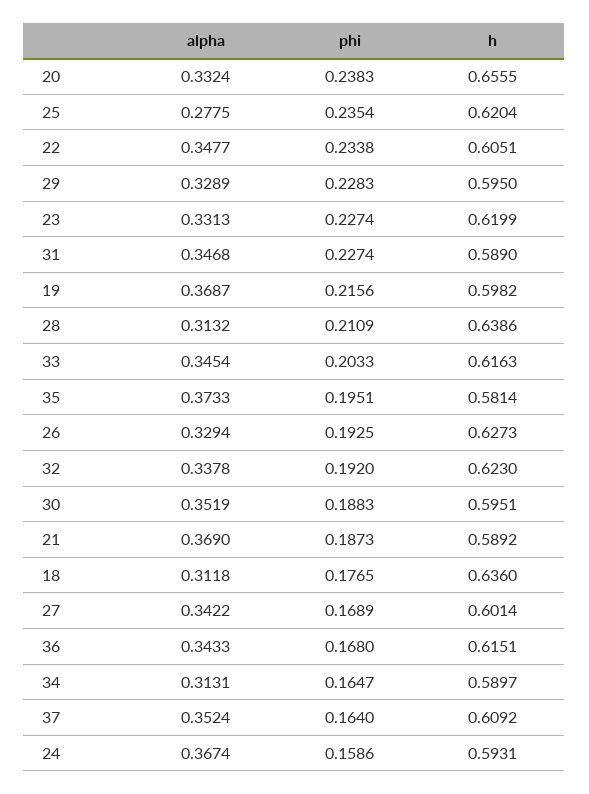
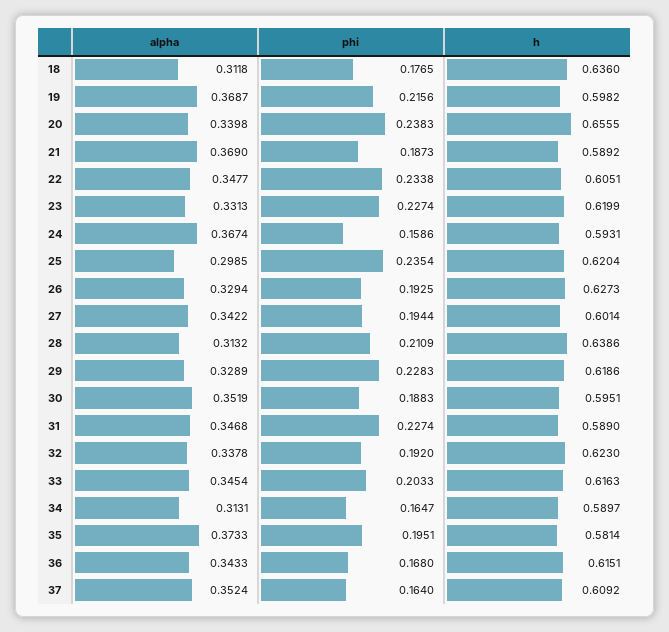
alpha, 20: 0.3324 -> 0.3398
alpha, 25: 0.2775 -> 0.2985
h, 29: 0.595 -> 0.6186
phi, 27: 0.1689 -> 0.1944

